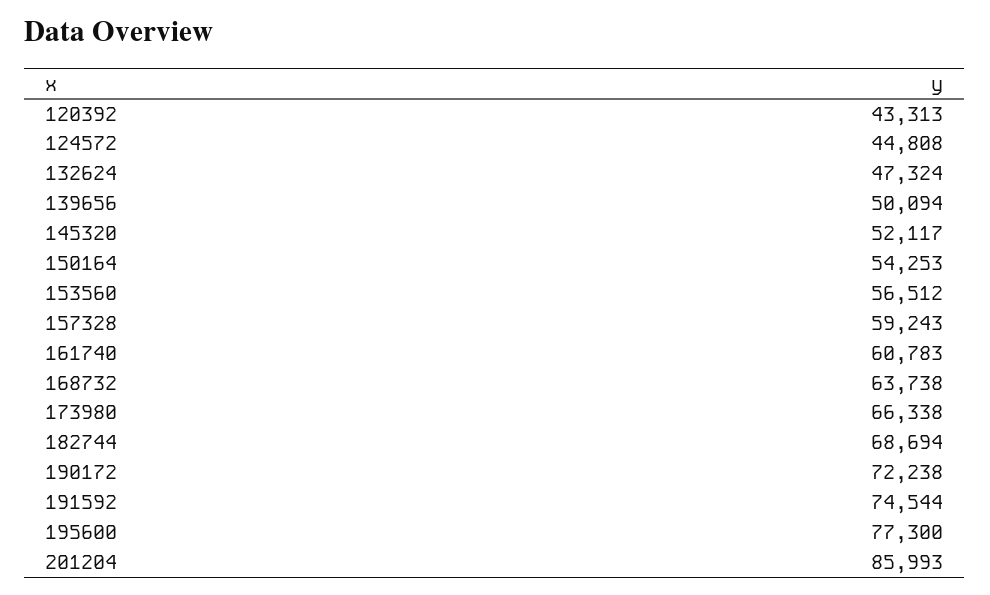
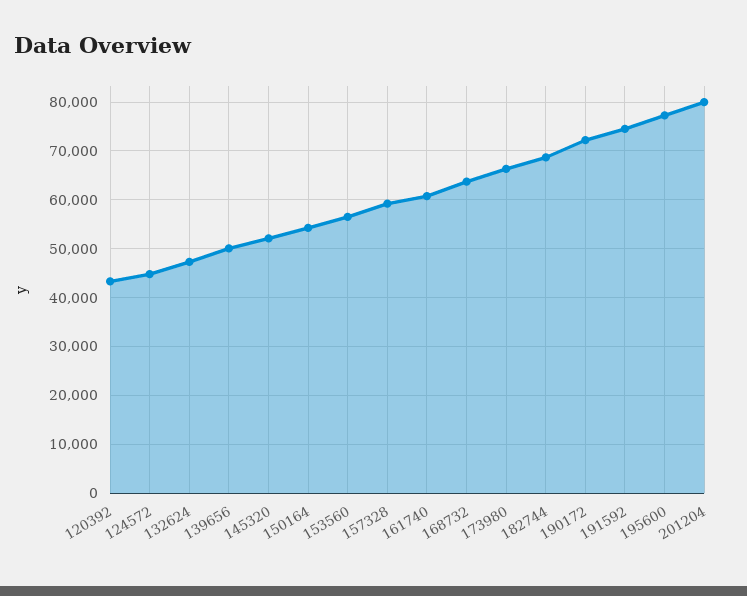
201204: 85993 -> 80000

